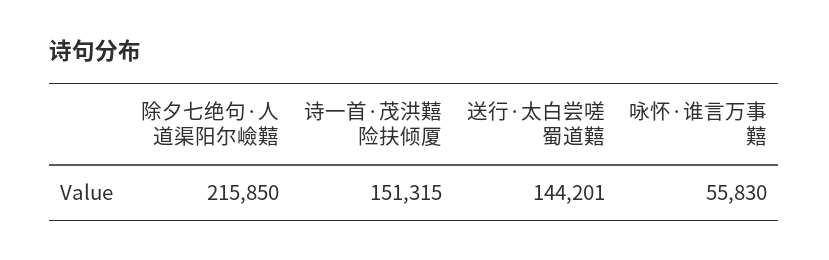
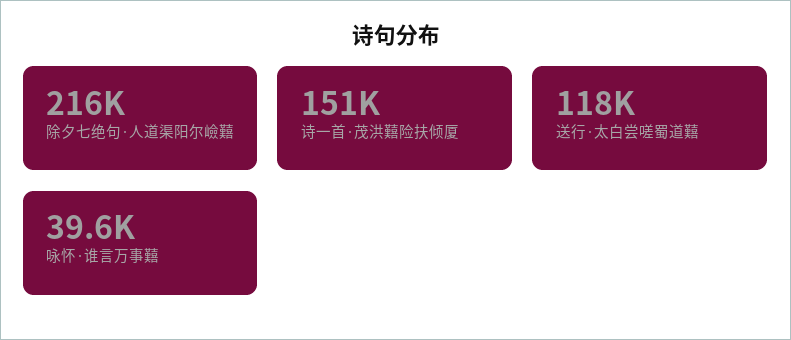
送行·太白尝嗟蜀道囏: 144201 -> 118000
咏怀·谁言万事囏: 55830 -> 39600

